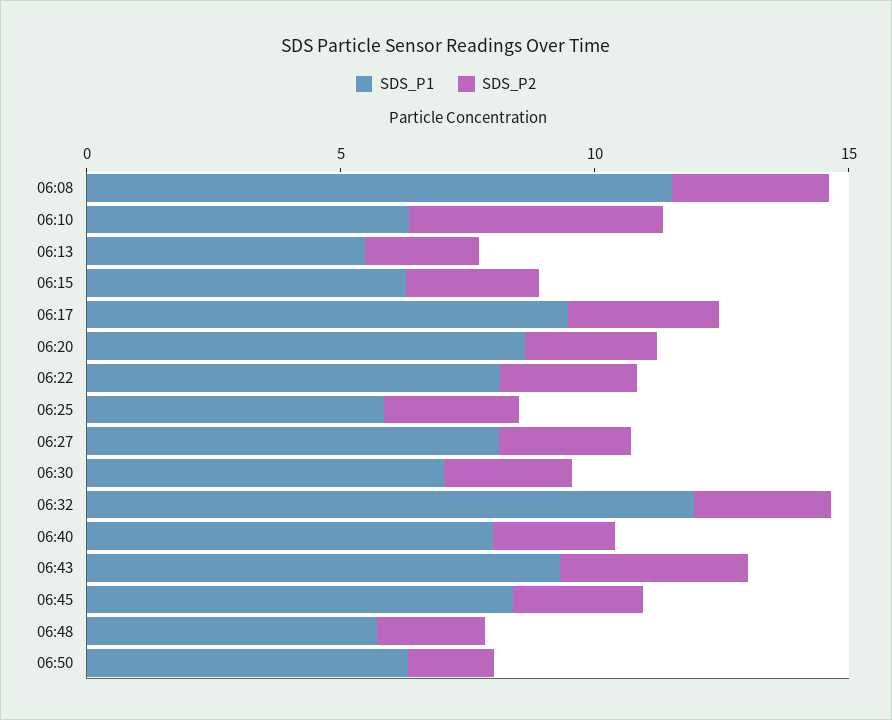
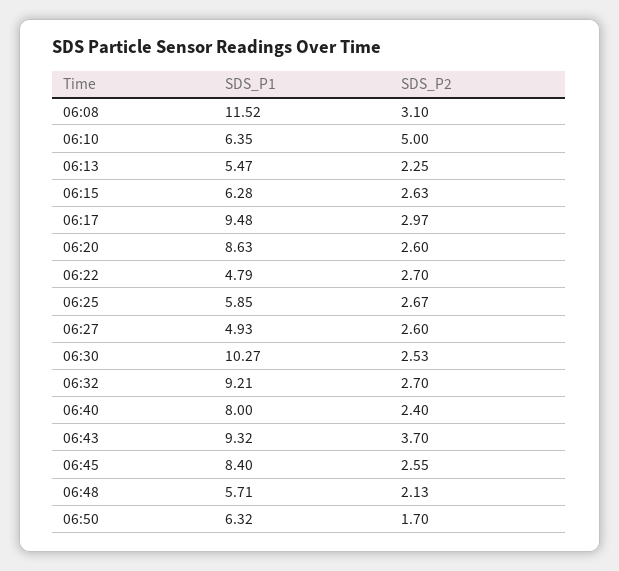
SDS_P1, 06:22: 8 -> 4.79
SDS_P1, 06:27: 8 -> 4.93
SDS_P1, 06:30: 7 -> 10.27
SDS_P1, 06:32: 12 -> 9.21

